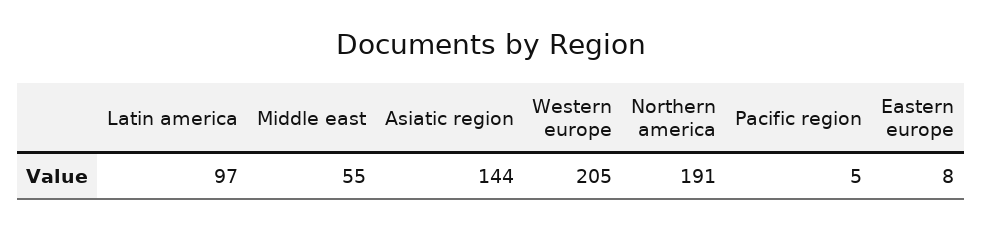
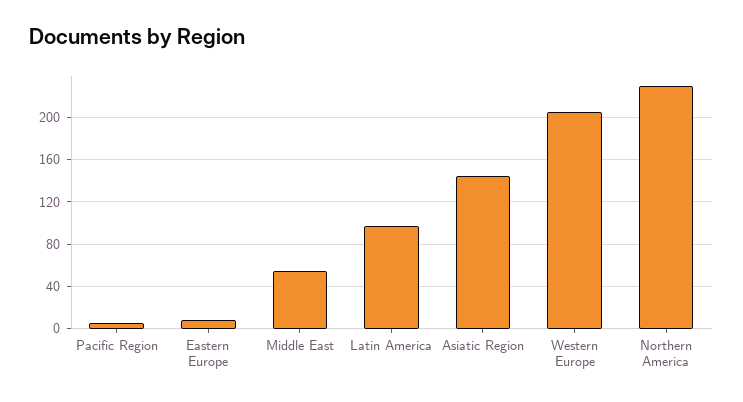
Northern america: 191 -> 230

